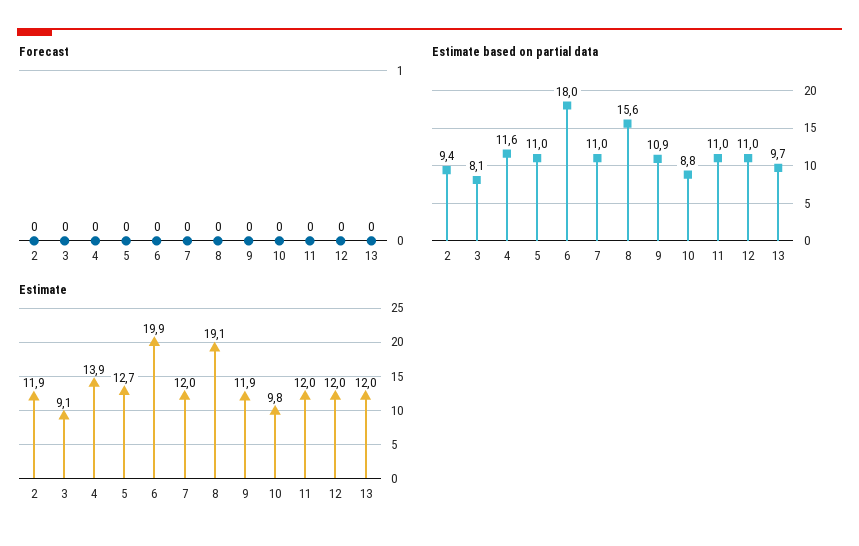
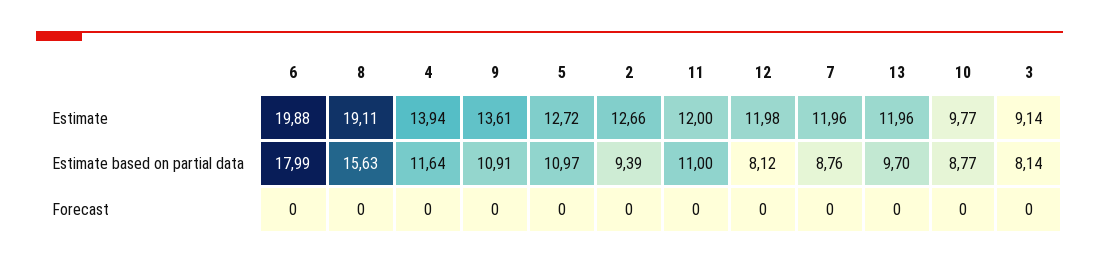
Estimate based on partial data, 7: 11 -> 8.76
Estimate based on partial data, 12: 11 -> 8.12
Estimate, 2: 11.9 -> 12.66
Estimate, 9: 11.9 -> 13.61

